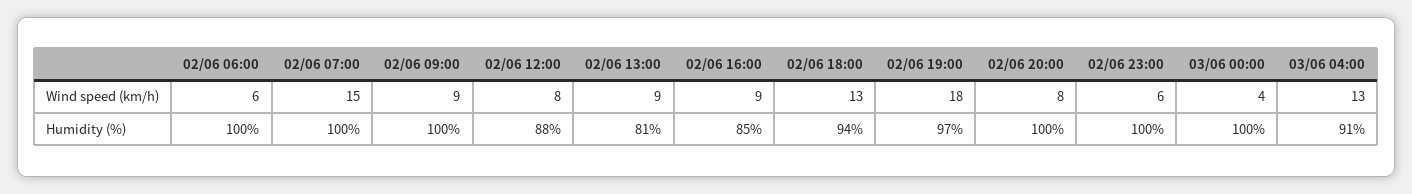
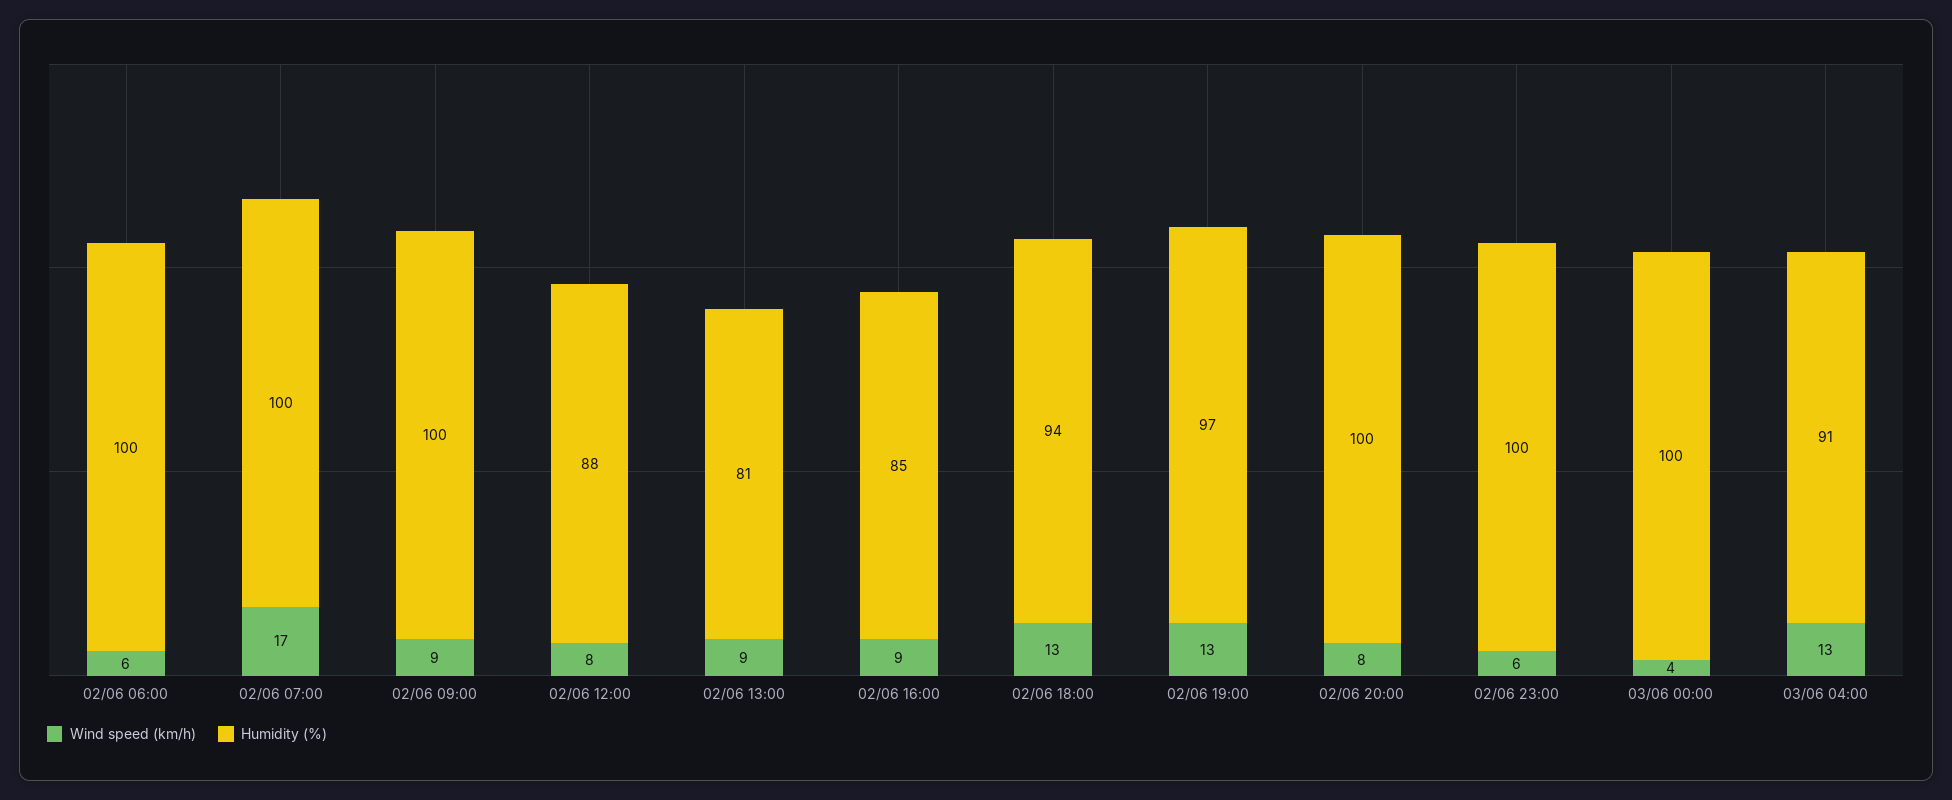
Wind speed (km/h), 02/06 07:00: 15 -> 17
Wind speed (km/h), 02/06 19:00: 18 -> 13

